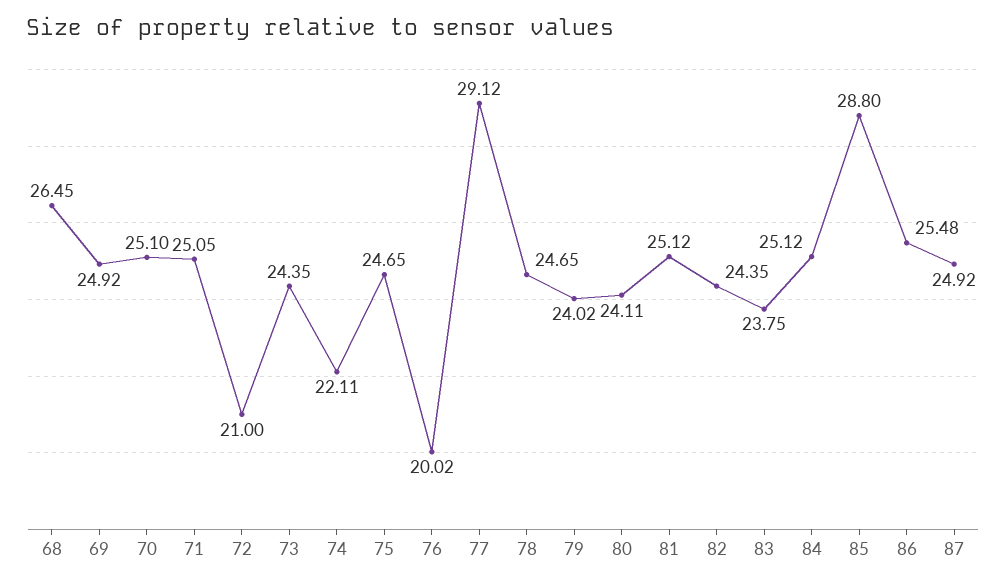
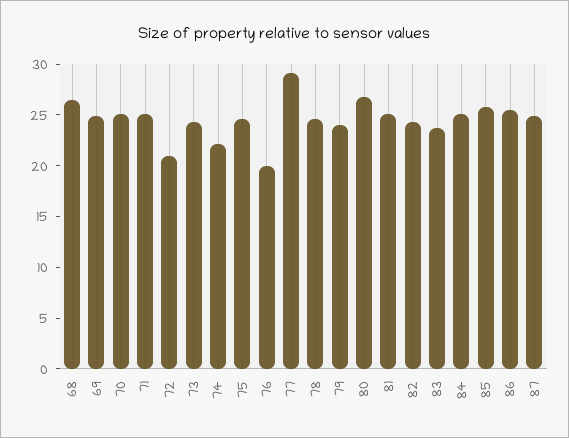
80: 24.11 -> 27
85: 28.8 -> 26

